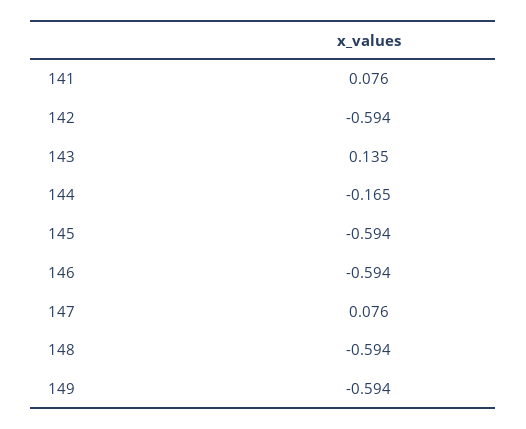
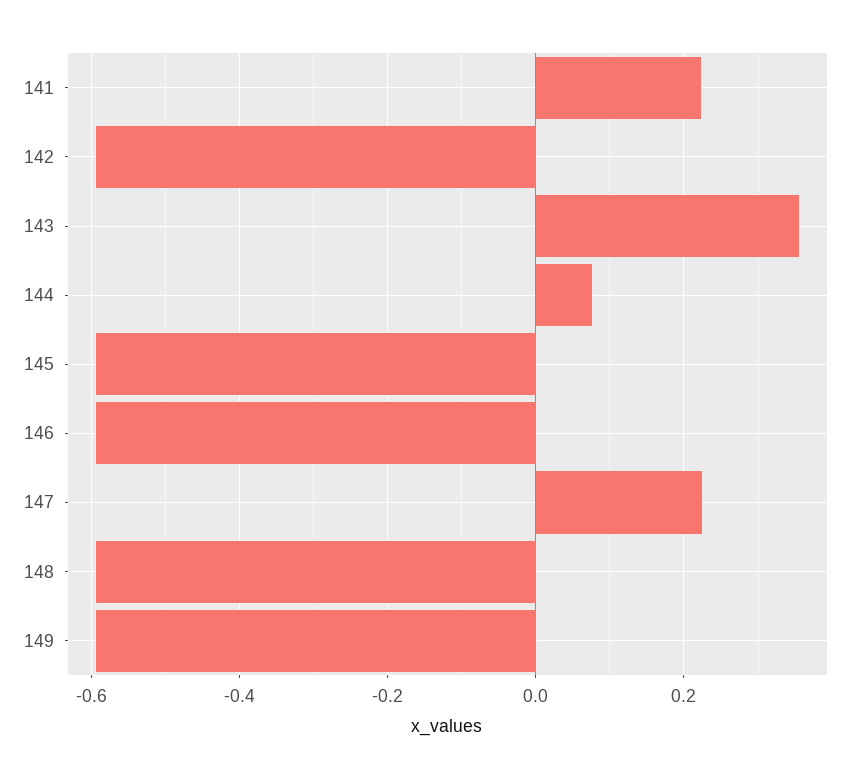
141: 0.076 -> 0.22
143: 0.135 -> 0.36
144: -0.165 -> 0.08
147: 0.076 -> 0.22

